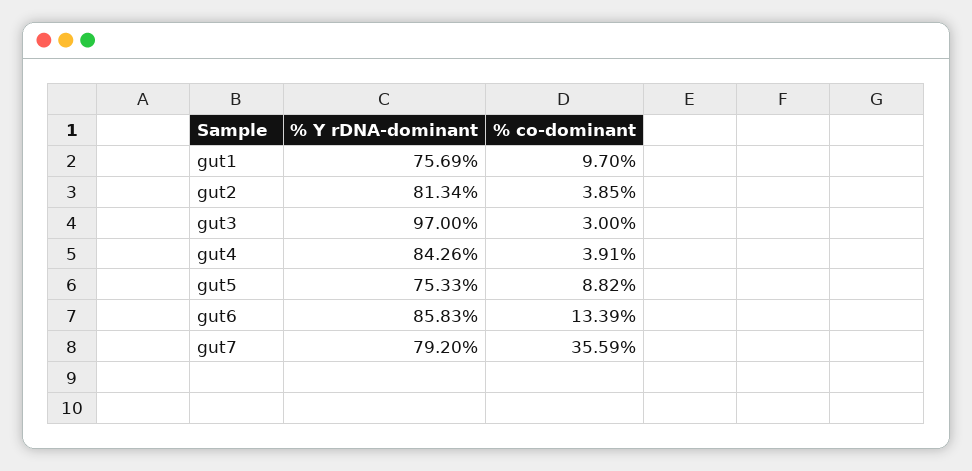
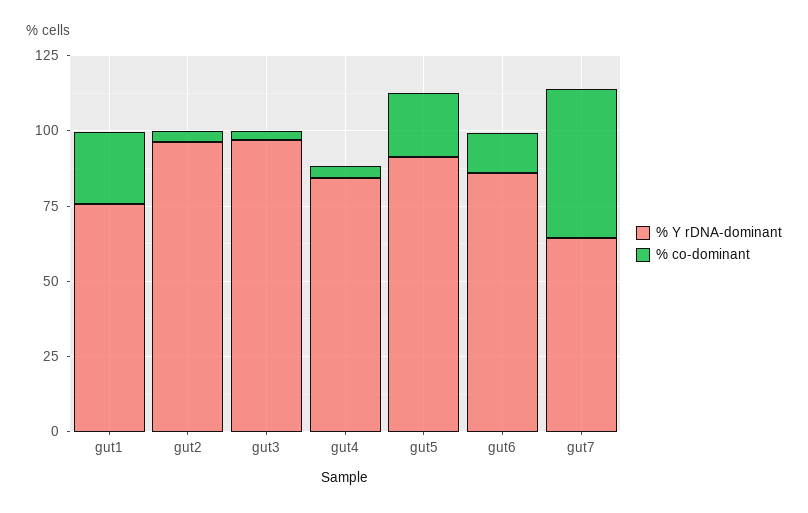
% co-dominant, gut1: 9.7 -> 25
% Y rDNA-dominant, gut2: 81.34 -> 95
% Y rDNA-dominant, gut5: 75.33 -> 90
% co-dominant, gut5: 8.82 -> 20
% Y rDNA-dominant, gut7: 79.2 -> 65
% co-dominant, gut7: 35.59 -> 50

